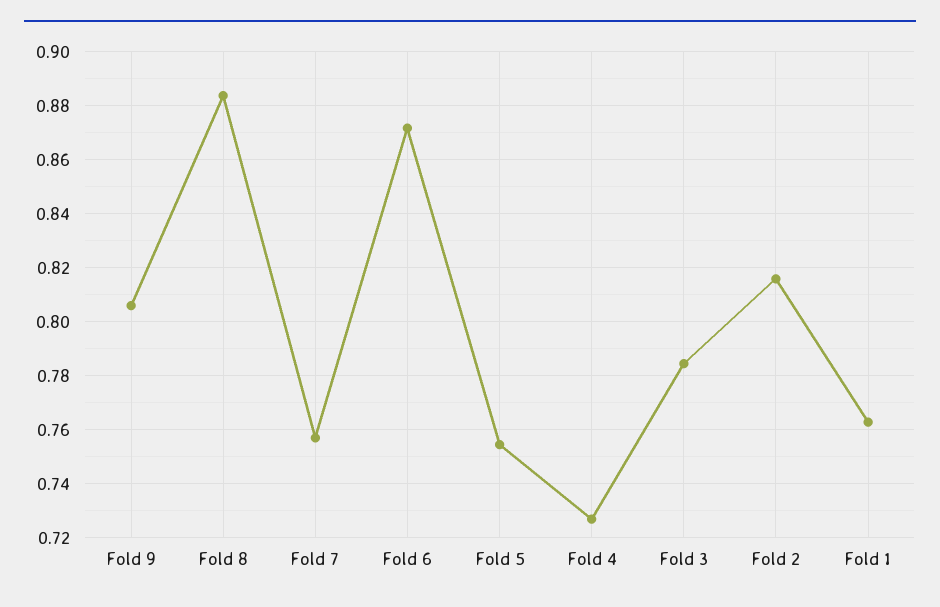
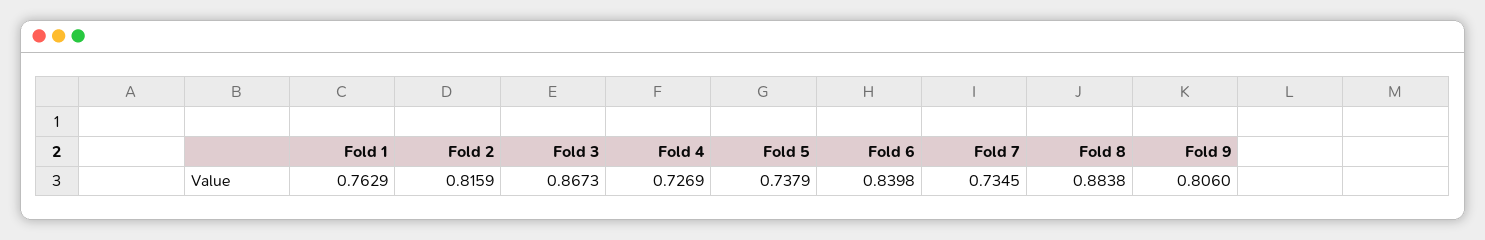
Fold 7: 0.7575 -> 0.7345
Fold 6: 0.8725 -> 0.8398
Fold 5: 0.755 -> 0.7379
Fold 3: 0.785 -> 0.8673

